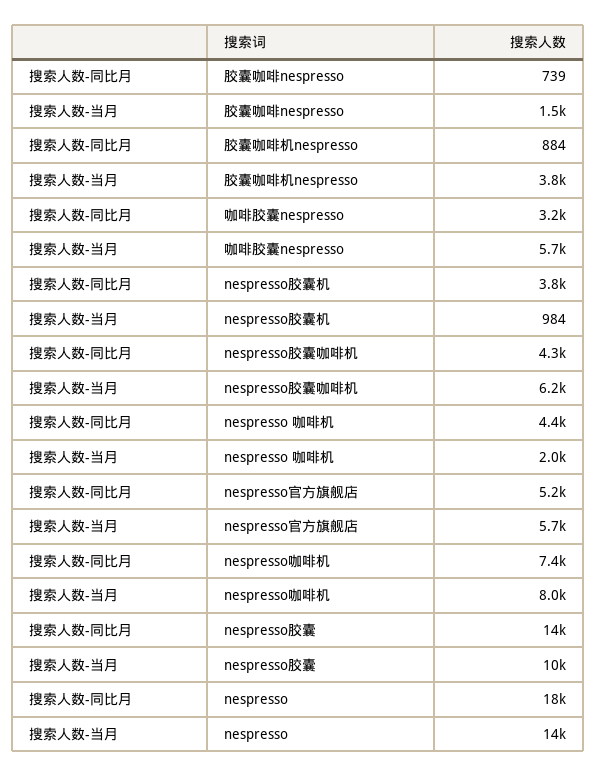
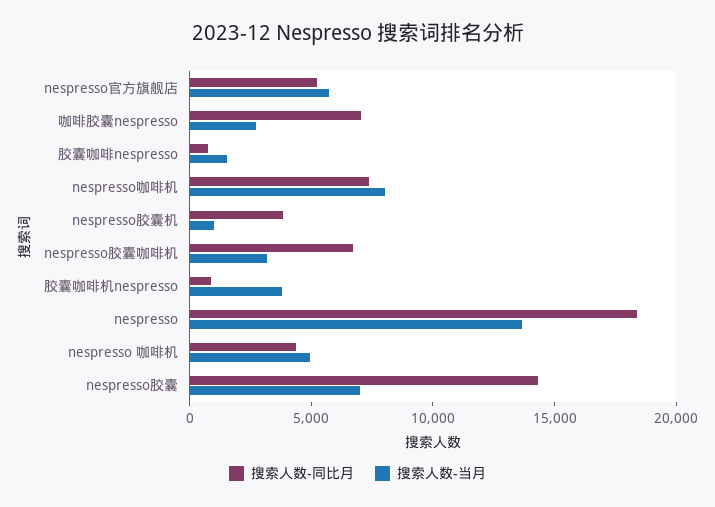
搜索人数-同比月, 咖啡胶囊nespresso: 3200 -> 7000
搜索人数-当月, 咖啡胶囊nespresso: 5700 -> 3000
搜索人数-同比月, nespresso胶囊咖啡机: 4300 -> 7000
搜索人数-当月, nespresso胶囊咖啡机: 6200 -> 3000
搜索人数-当月, nespresso 咖啡机: 2000 -> 5000
搜索人数-当月, nespresso胶囊: 10000 -> 7000

